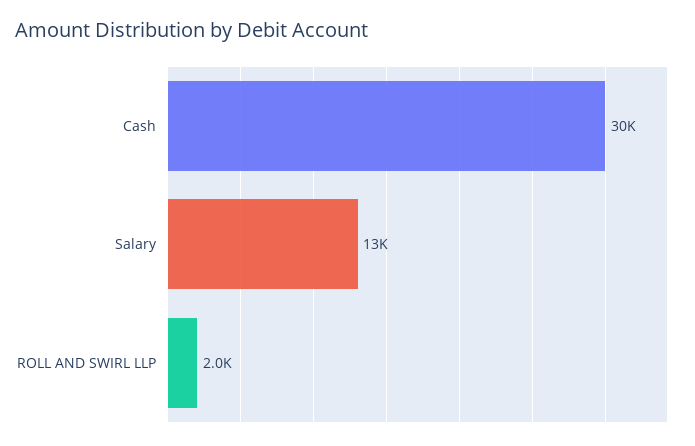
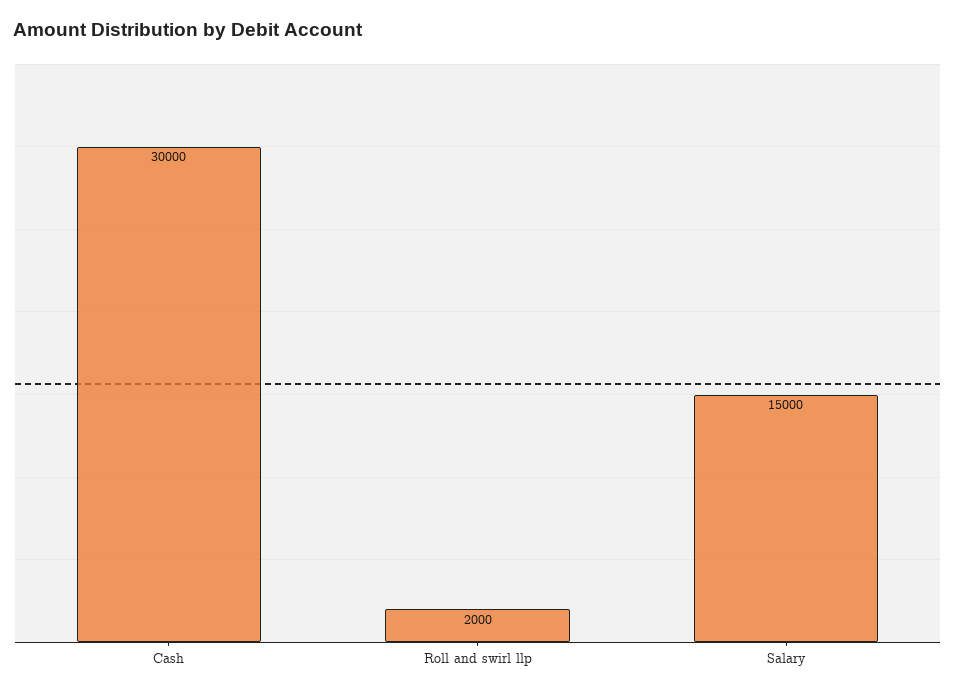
Salary: 13000 -> 15000

